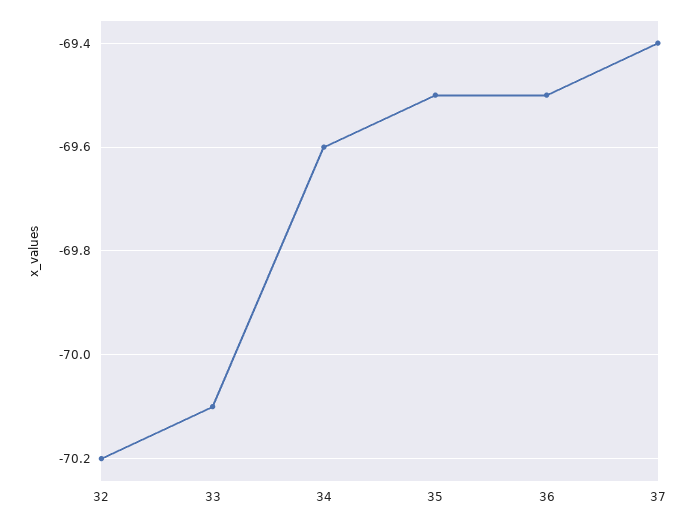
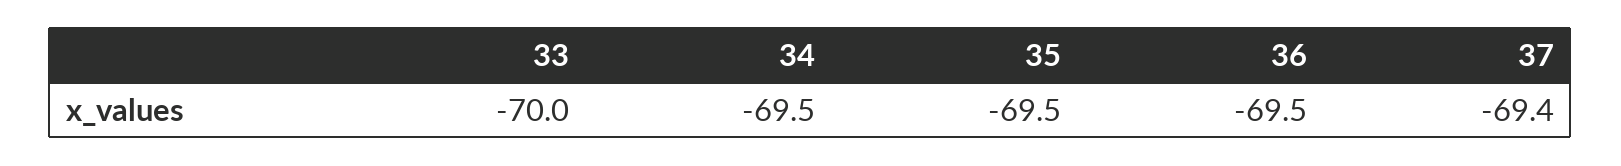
32: -70.2 -> none
33: -70.1 -> -70
34: -69.6 -> -69.5

